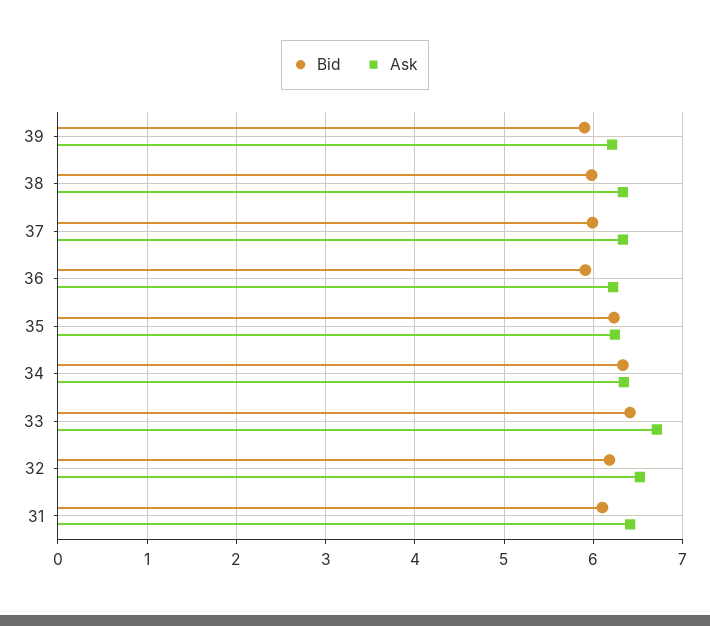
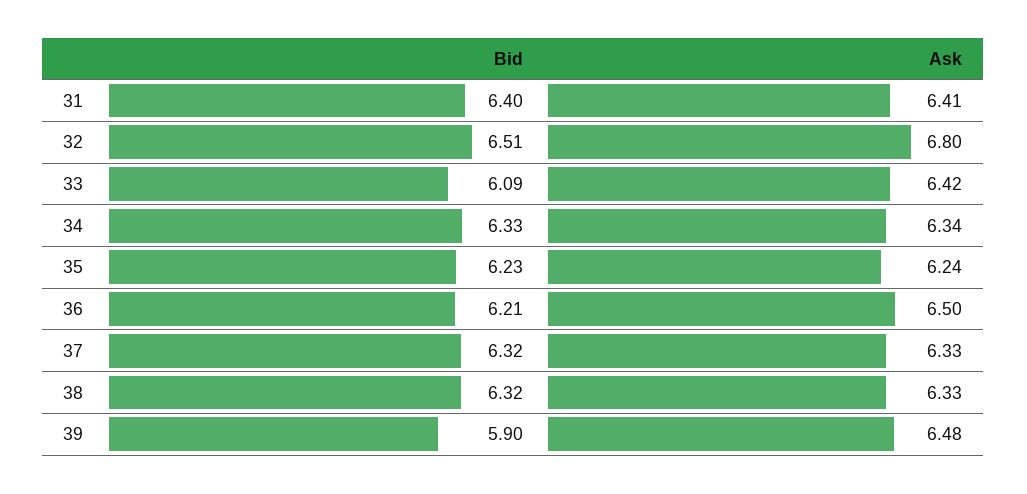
Ask, 39: 6.2 -> 6.48
Bid, 38: 6 -> 6.32
Bid, 37: 6 -> 6.32
Bid, 36: 5.9 -> 6.21
Ask, 36: 6.2 -> 6.5
Bid, 33: 6.4 -> 6.09
Ask, 33: 6.7 -> 6.42
Bid, 32: 6.2 -> 6.51
Ask, 32: 6.5 -> 6.8
Bid, 31: 6.1 -> 6.4

